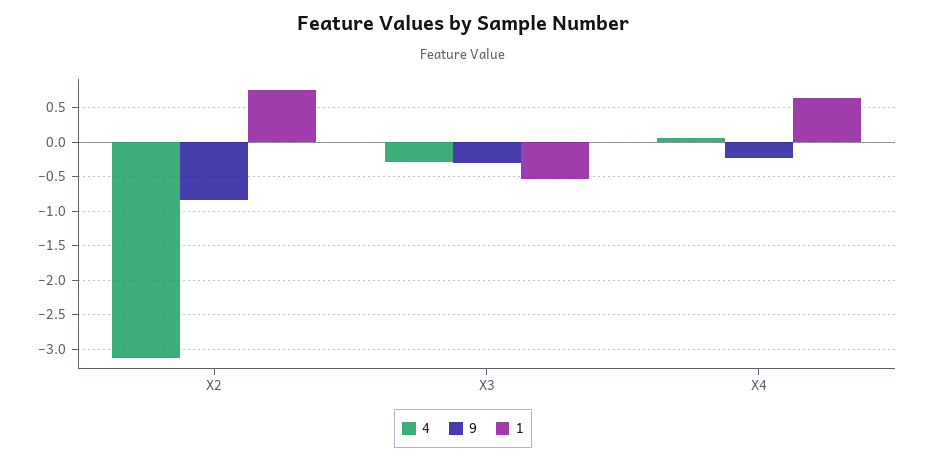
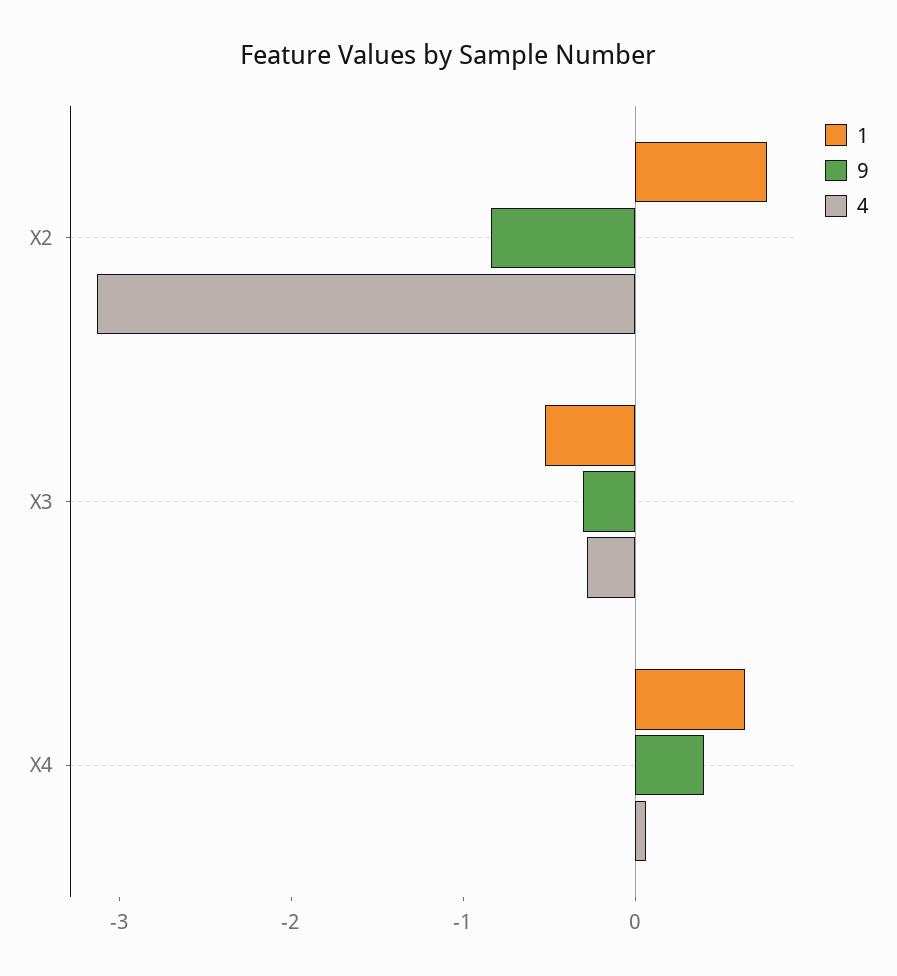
9, X4: -0.2 -> 0.4

